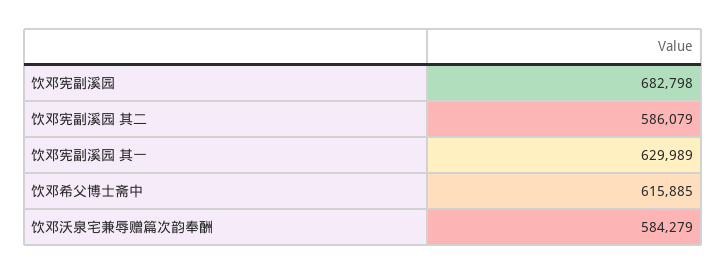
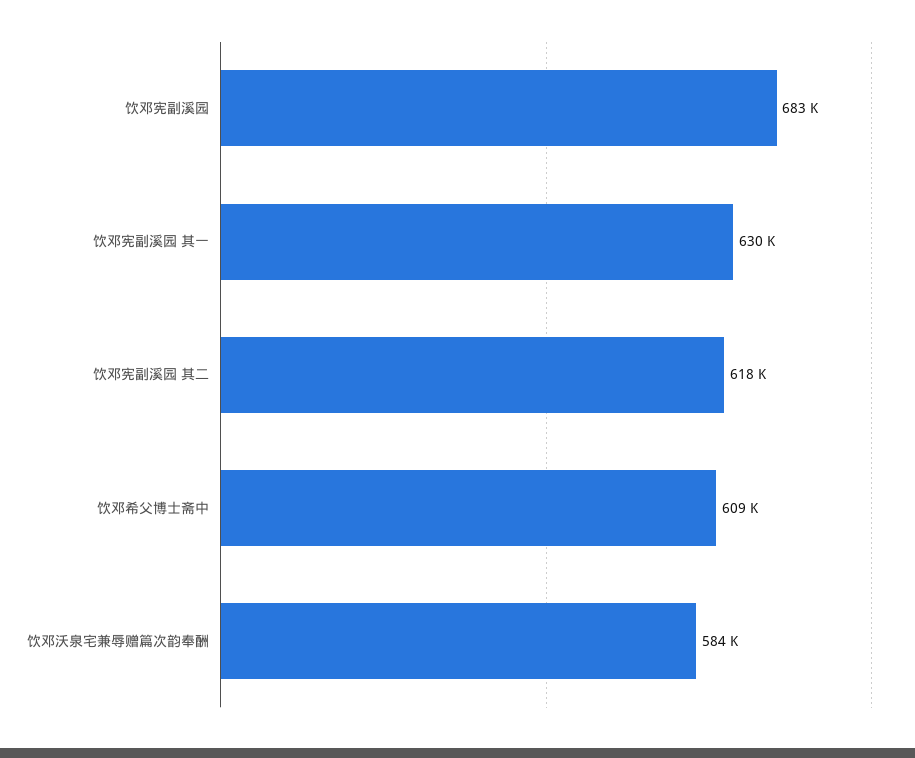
饮邓宪副溪园 其二: 586079 -> 618000
饮邓希父博士斋中: 615885 -> 609000

